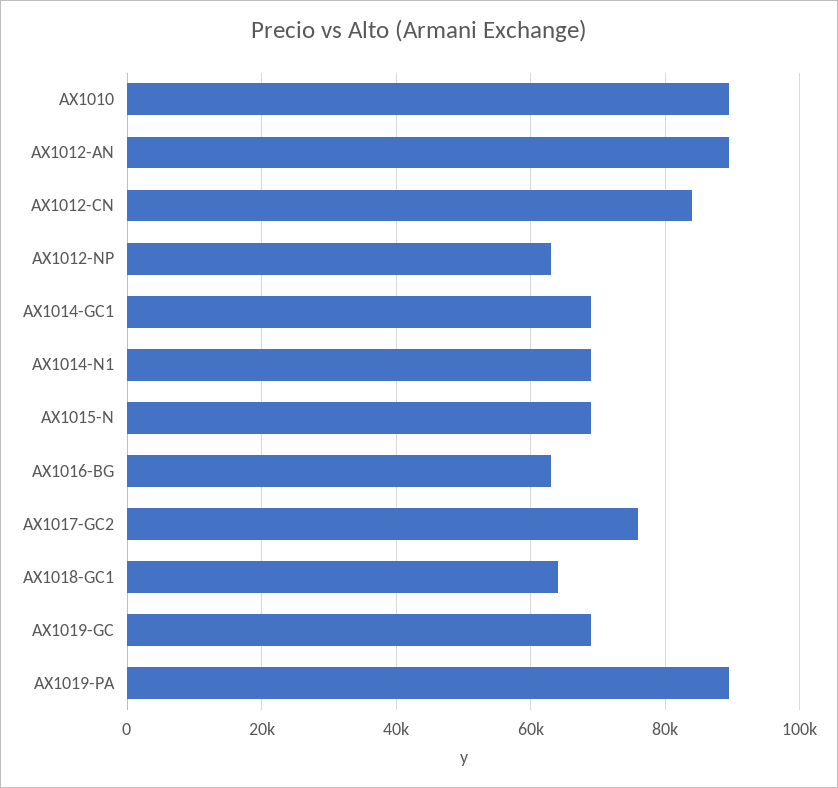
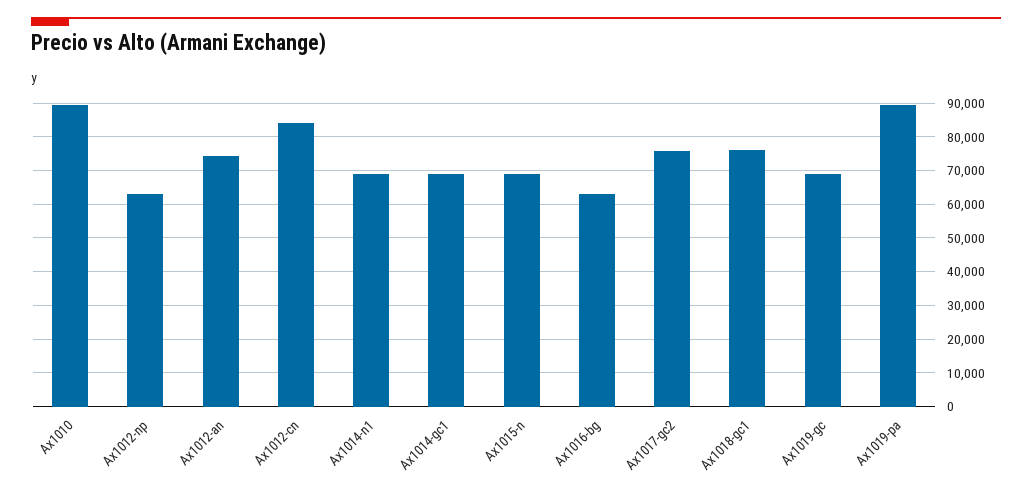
AX1012-AN: 90000 -> 74000
AX1018-GC1: 64000 -> 76000

